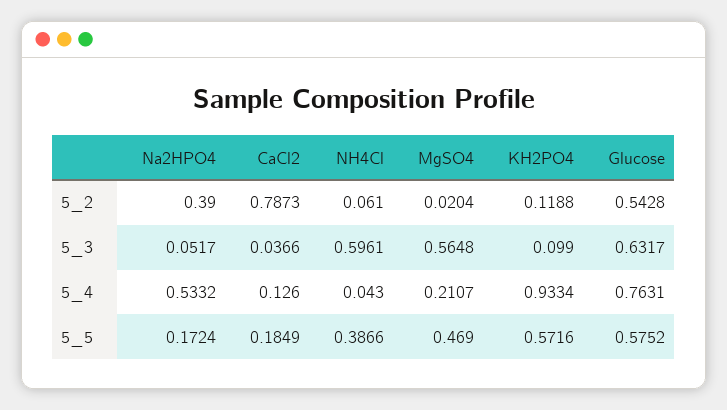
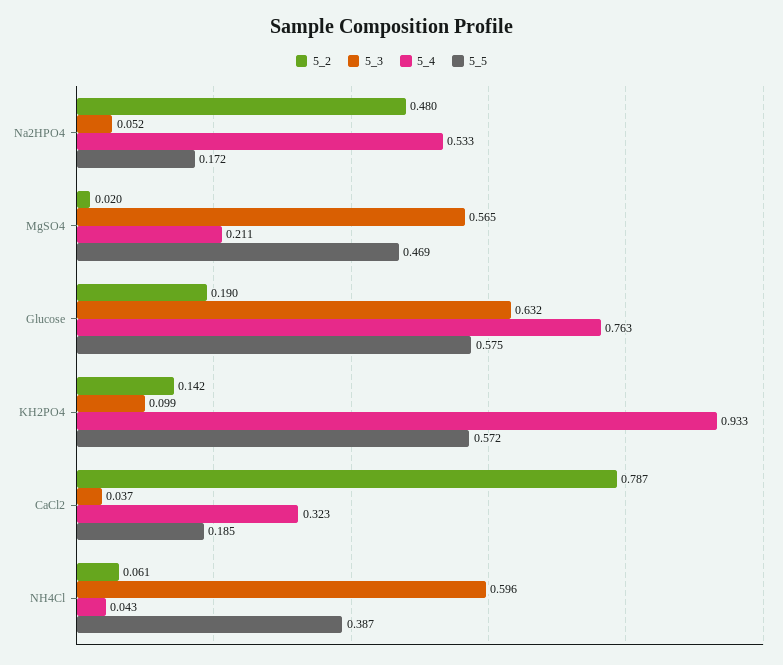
5_2, Na2HPO4: 0.39 -> 0.48
5_2, KH2PO4: 0.1188 -> 0.142
5_2, Glucose: 0.5428 -> 0.19
5_4, CaCl2: 0.126 -> 0.323

